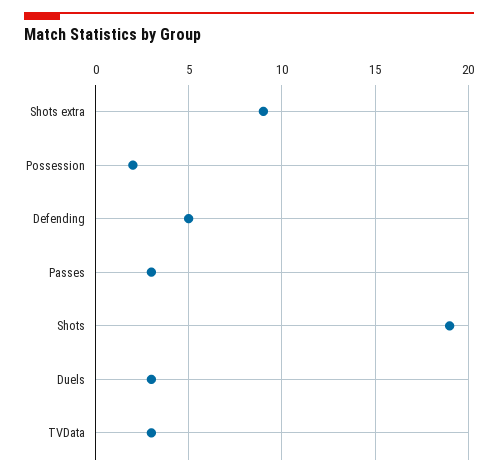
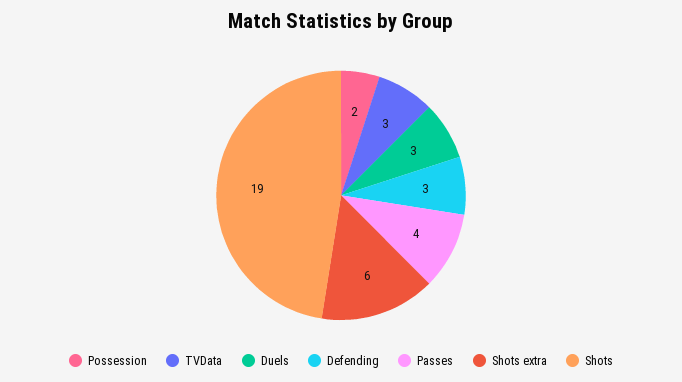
Shots extra: 9 -> 6
Defending: 5 -> 3
Passes: 3 -> 4

